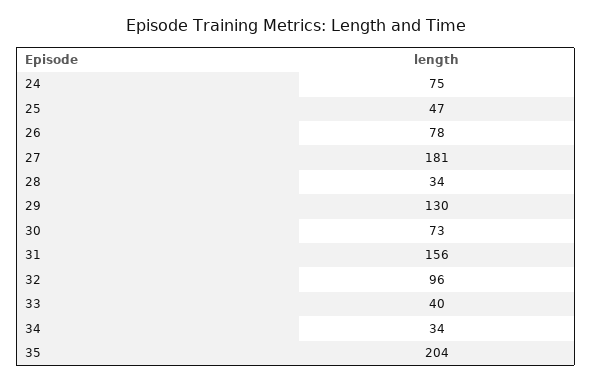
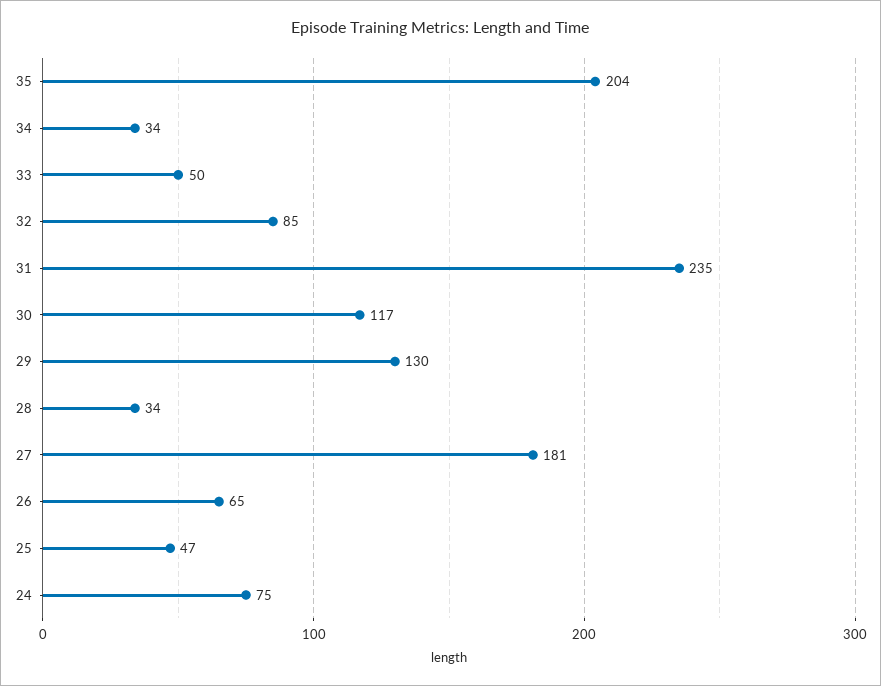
26: 78 -> 65
30: 73 -> 117
31: 156 -> 235
32: 96 -> 85
33: 40 -> 50

